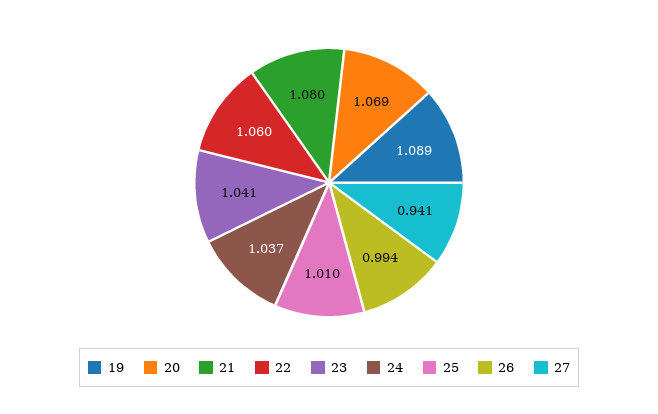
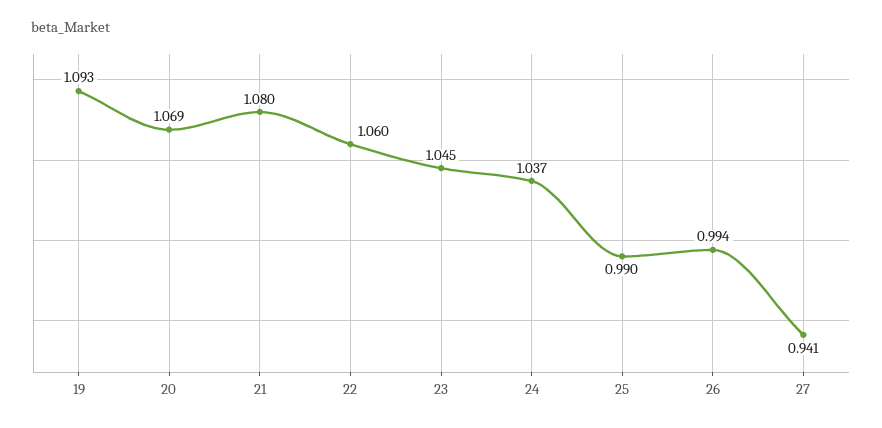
19: 1.089 -> 1.093
23: 1.041 -> 1.045
25: 1.01 -> 0.99

